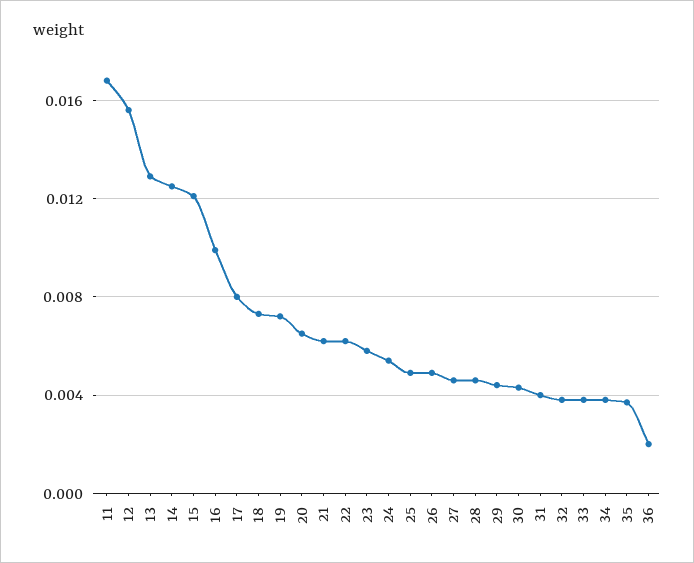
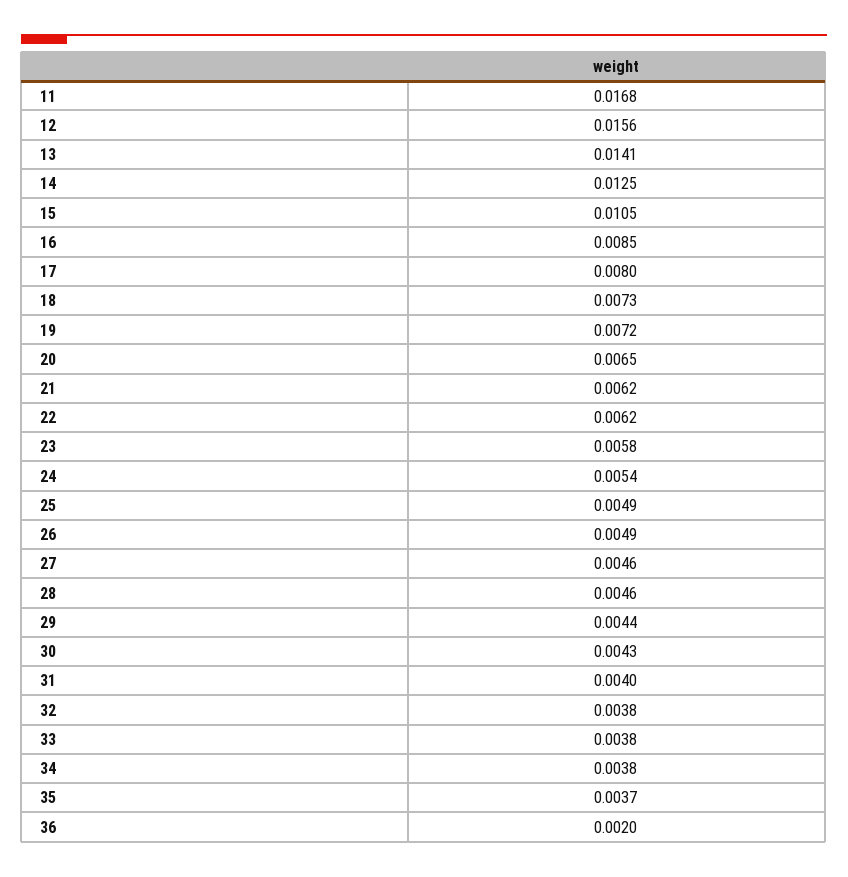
13: 0.013 -> 0.0141
15: 0.012 -> 0.0105
16: 0.01 -> 0.0085

